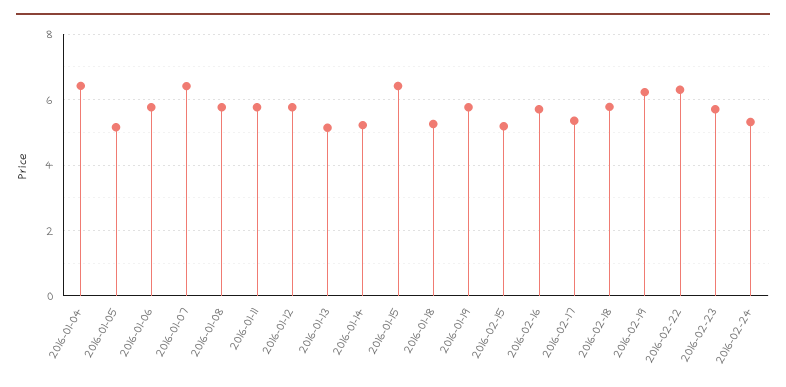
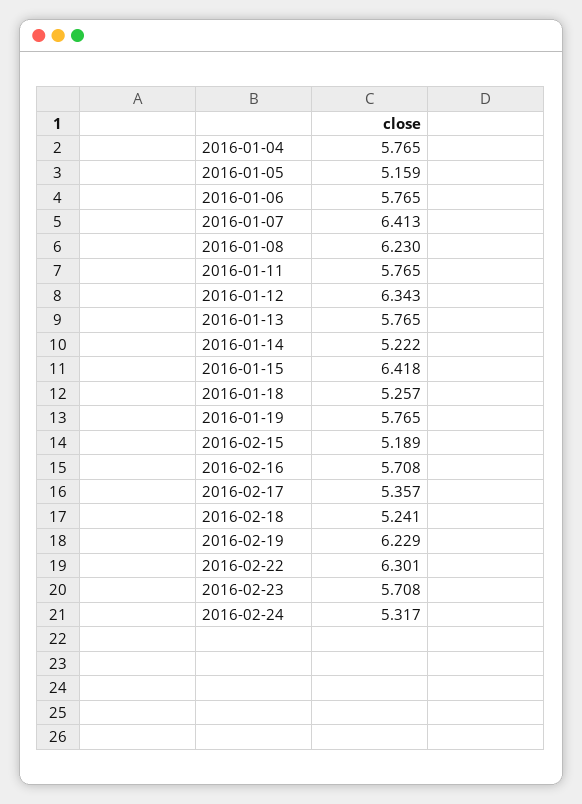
2016-01-04: 6.4 -> 5.765
2016-01-08: 5.8 -> 6.23
2016-01-12: 5.8 -> 6.343
2016-01-13: 5.2 -> 5.765
2016-02-18: 5.8 -> 5.241

